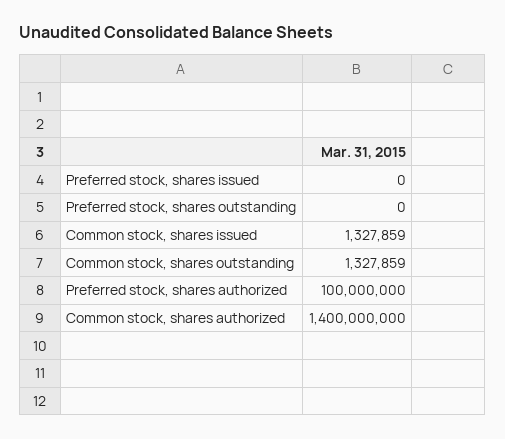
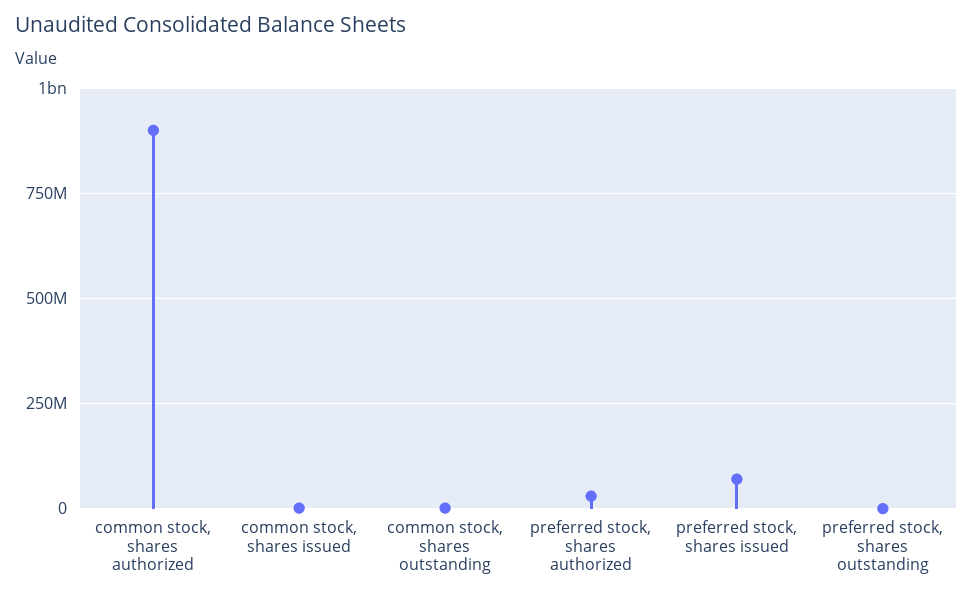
Preferred stock, shares issued: 0 -> 75000000
Preferred stock, shares authorized: 100000000 -> 25000000
Common stock, shares authorized: 1400000000 -> 900000000

